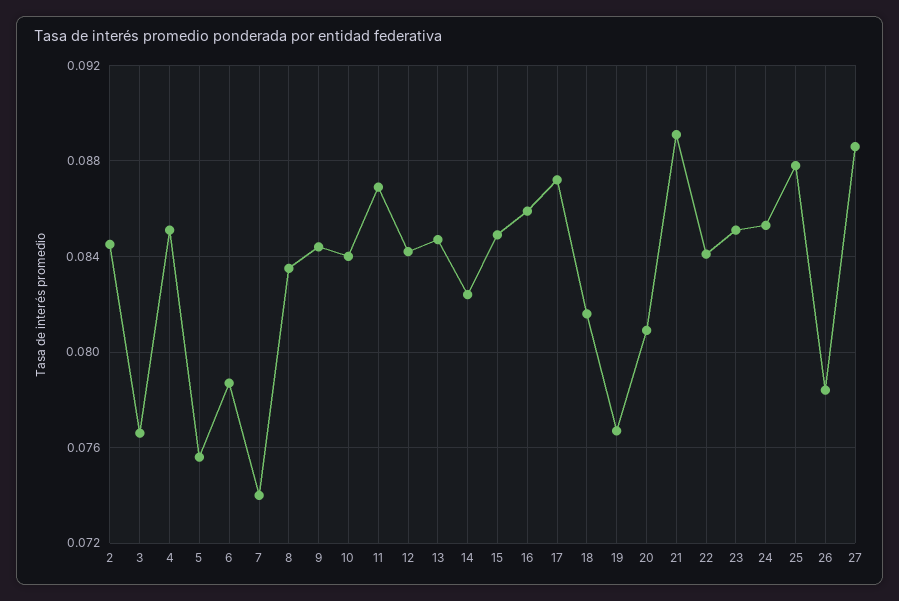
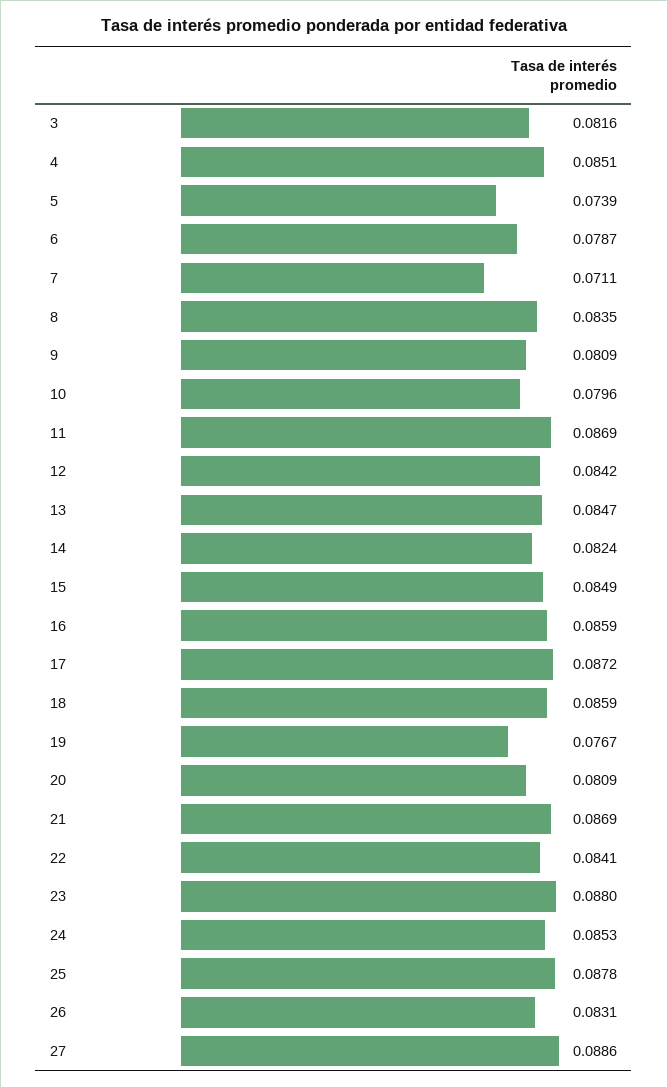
2: 0.0845 -> none
3: 0.0765 -> 0.0816
5: 0.0755 -> 0.0739
7: 0.074 -> 0.0711
9: 0.0845 -> 0.0809
10: 0.084 -> 0.0796
18: 0.0815 -> 0.0859
21: 0.089 -> 0.0869
23: 0.085 -> 0.088
26: 0.0785 -> 0.0831

